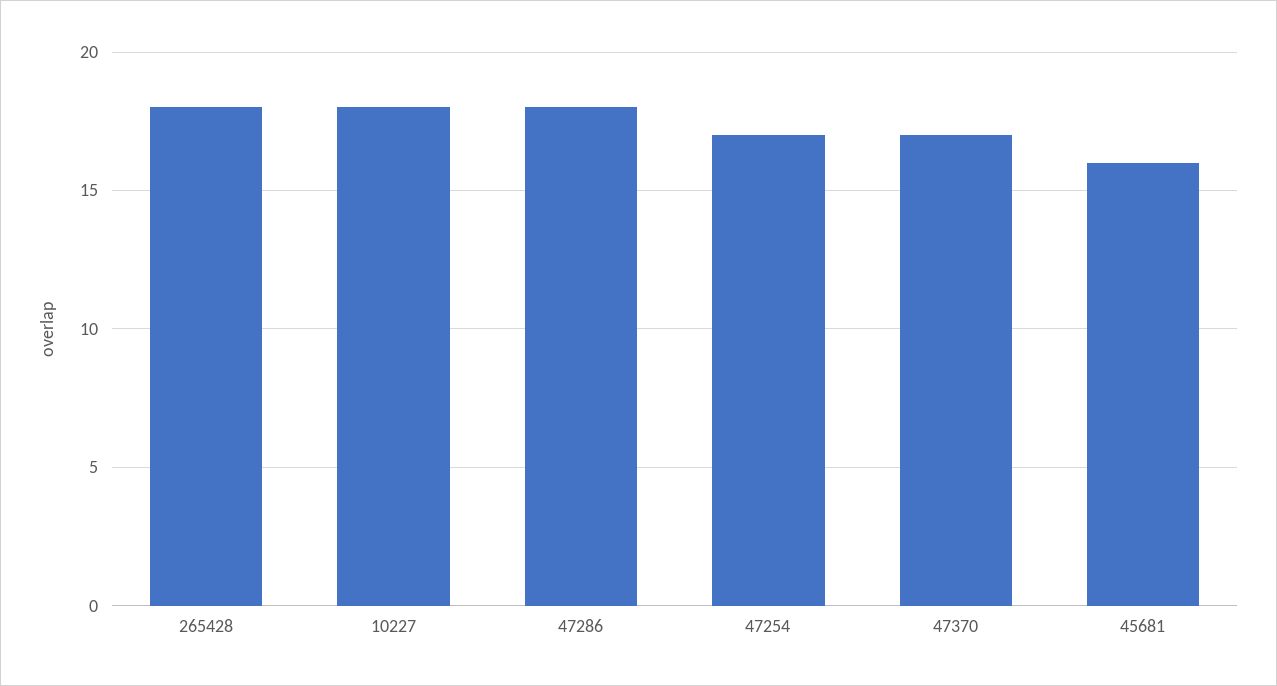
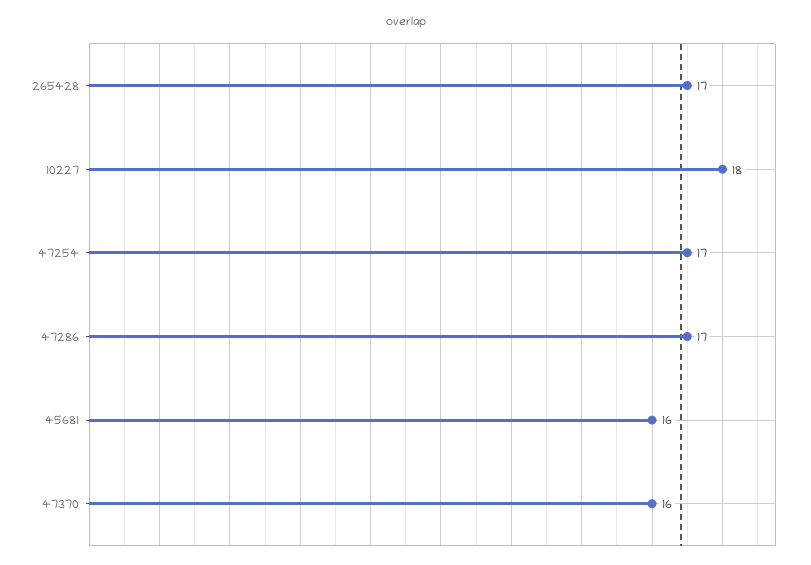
265428: 18 -> 17
47286: 18 -> 17
47370: 17 -> 16

